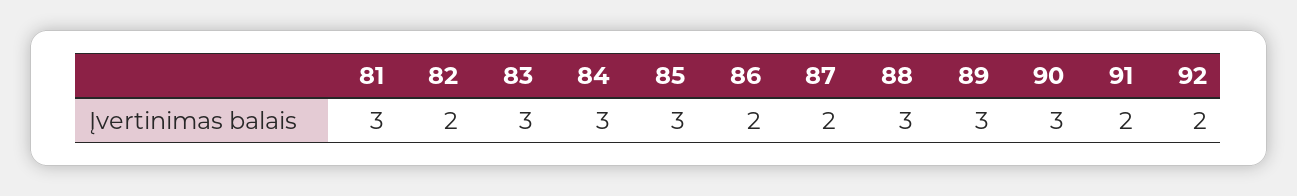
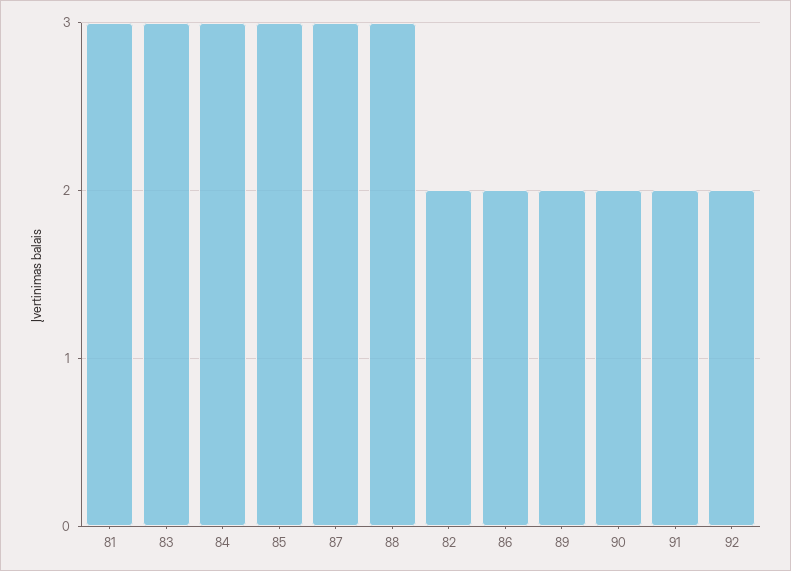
87: 2 -> 3
89: 3 -> 2
90: 3 -> 2

